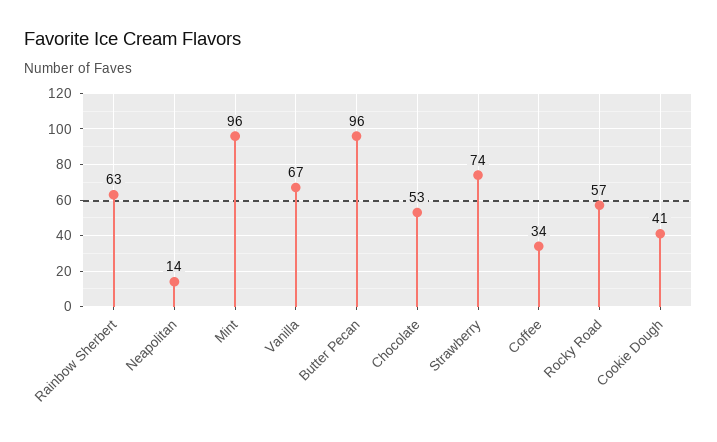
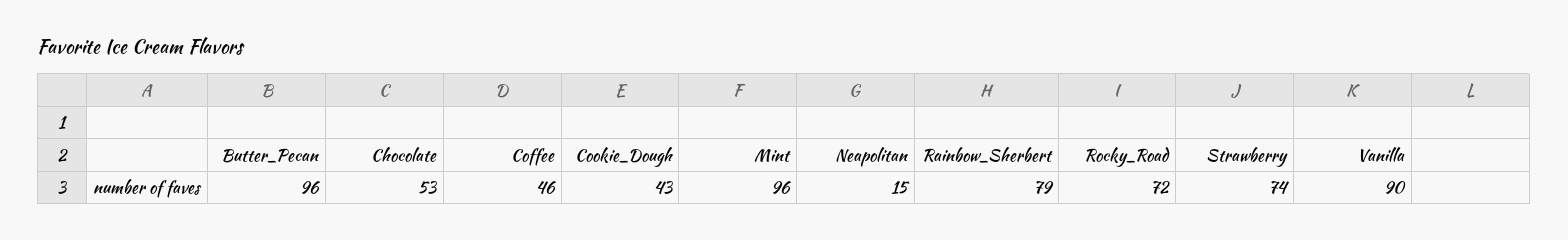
Rainbow Sherbert: 63 -> 79
Neapolitan: 14 -> 15
Vanilla: 67 -> 90
Coffee: 34 -> 46
Rocky Road: 57 -> 72
Cookie Dough: 41 -> 43

